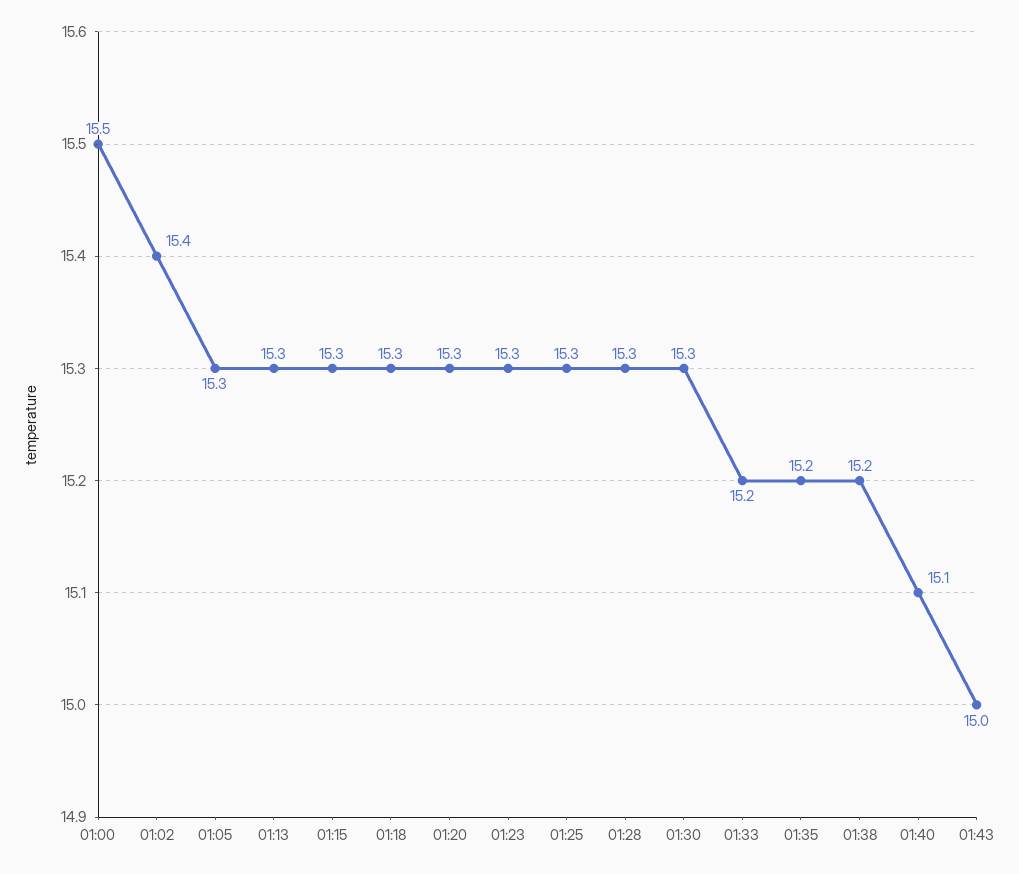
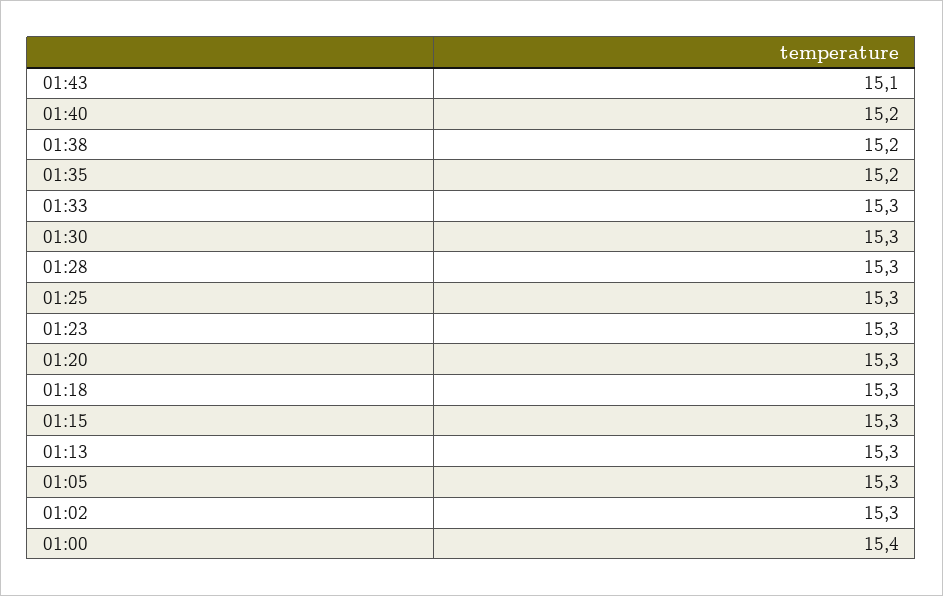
01:00: 15.5 -> 15.4
01:02: 15.4 -> 15.3
01:33: 15.2 -> 15.3
01:40: 15.1 -> 15.2
01:43: 15 -> 15.1

